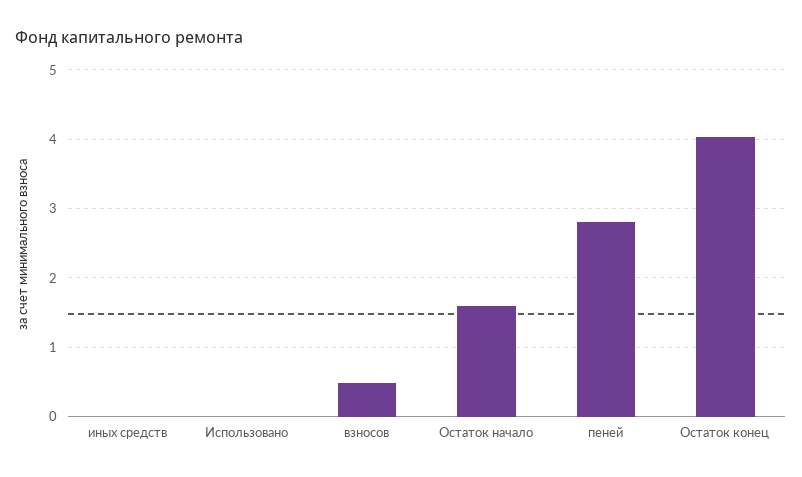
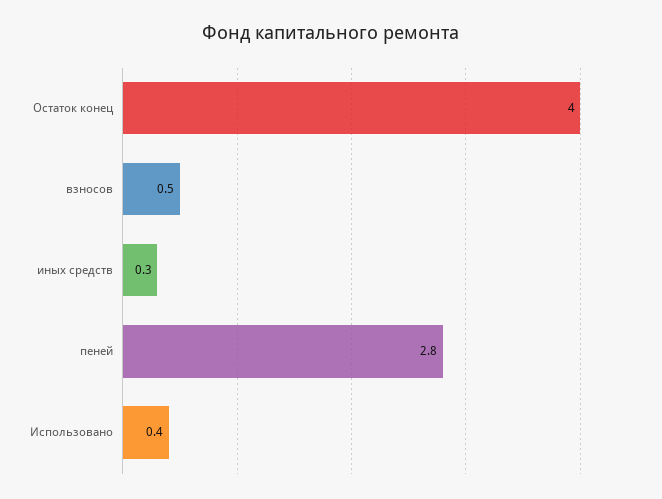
иных средств: 0 -> 0.3
Использовано: 0 -> 0.4
Остаток начало: 1.6 -> none

